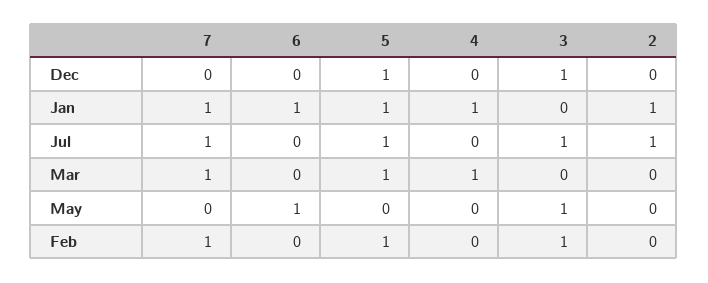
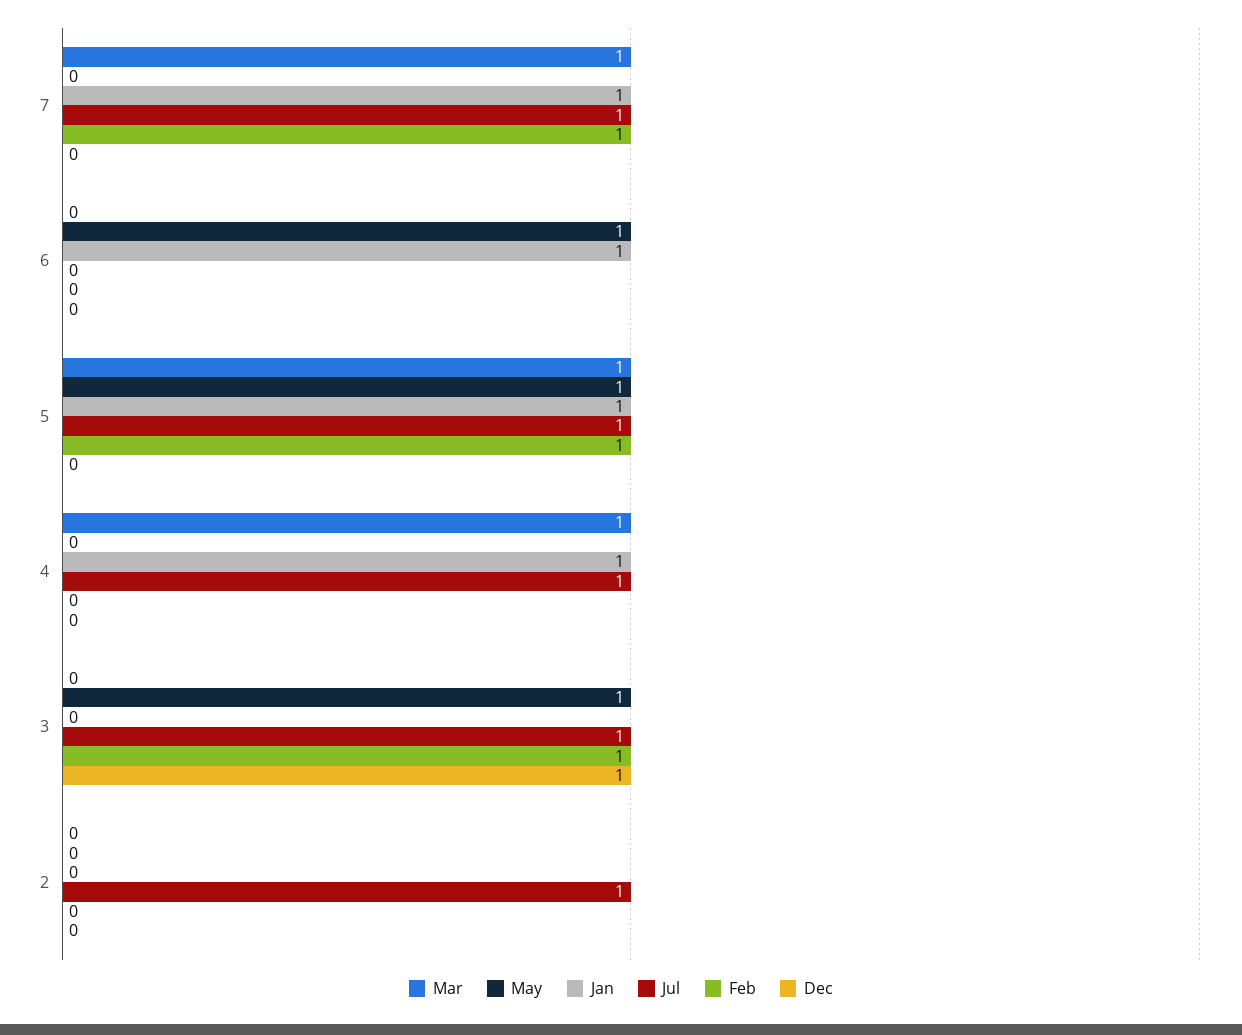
Dec, 5: 1 -> 0
Jan, 2: 1 -> 0
Jul, 4: 0 -> 1
May, 5: 0 -> 1

